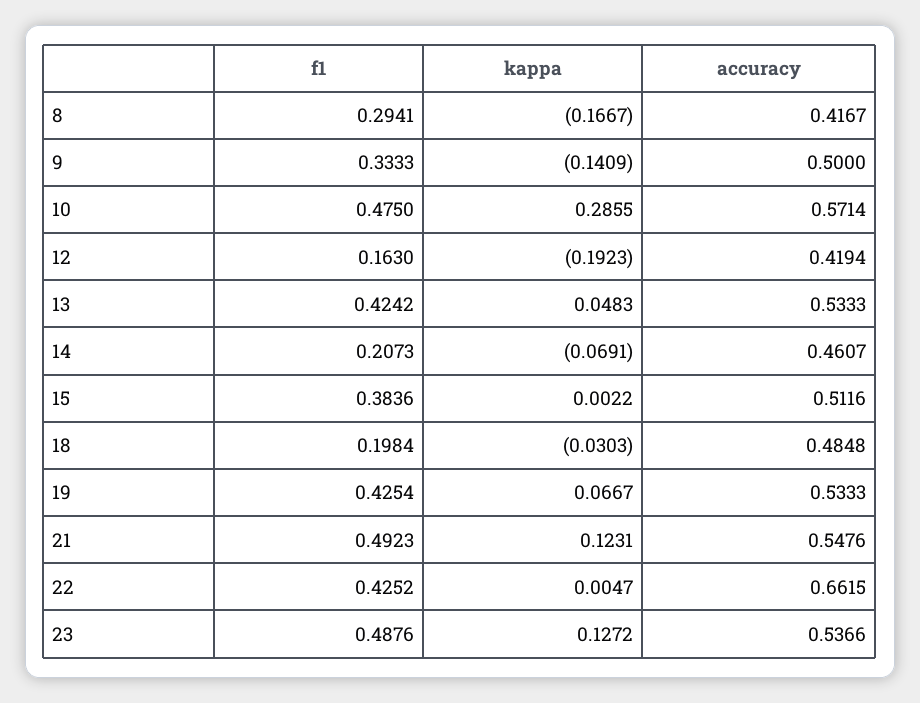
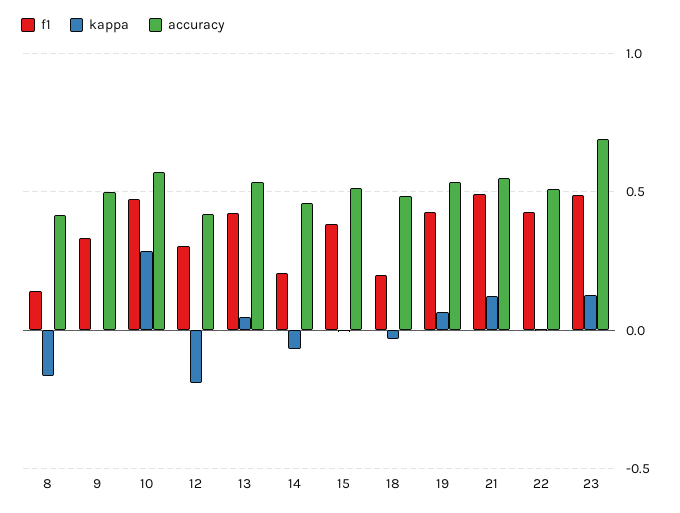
f1, 8: 0.2941 -> 0.15
kappa, 9: -0.1409 -> 0
f1, 12: 0.163 -> 0.3
accuracy, 22: 0.6615 -> 0.5
accuracy, 23: 0.5366 -> 0.7

